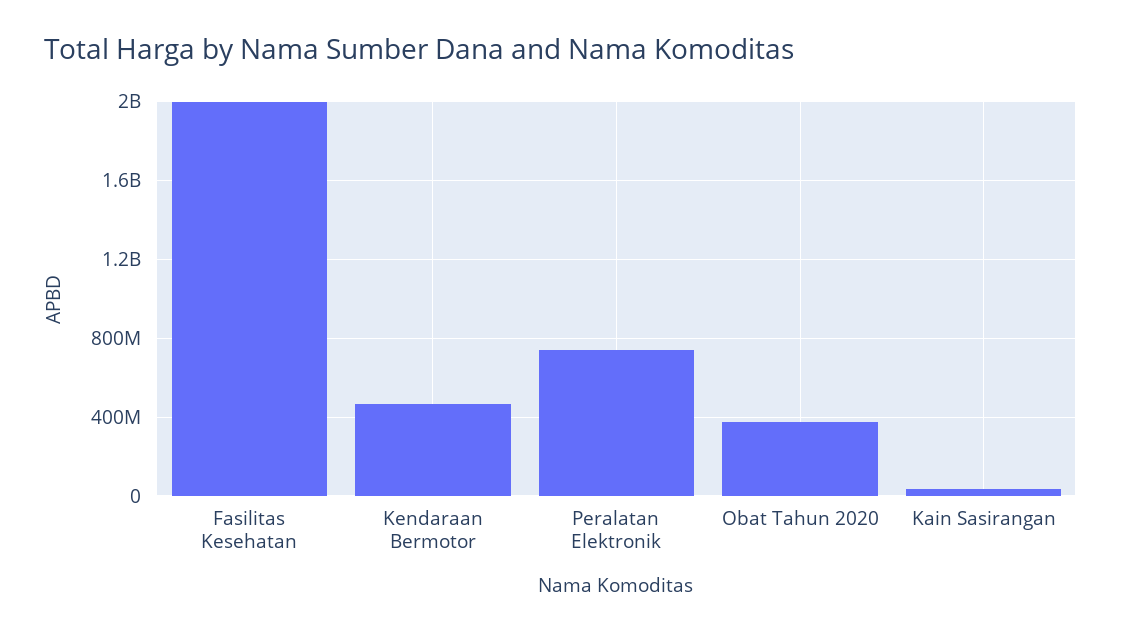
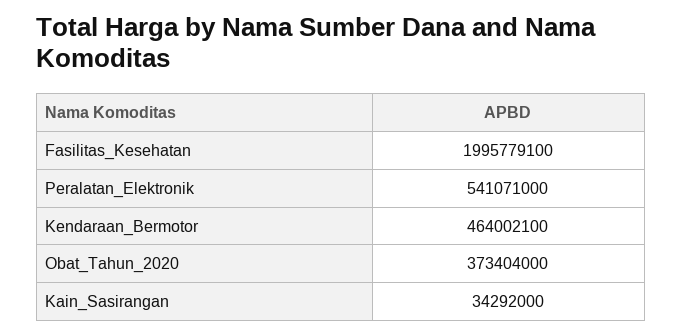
Peralatan Elektronik: 750000000 -> 541071000

